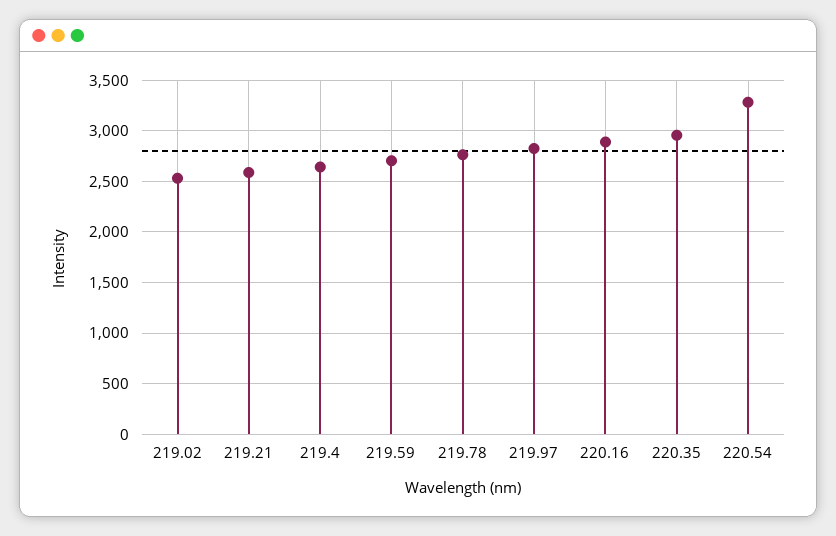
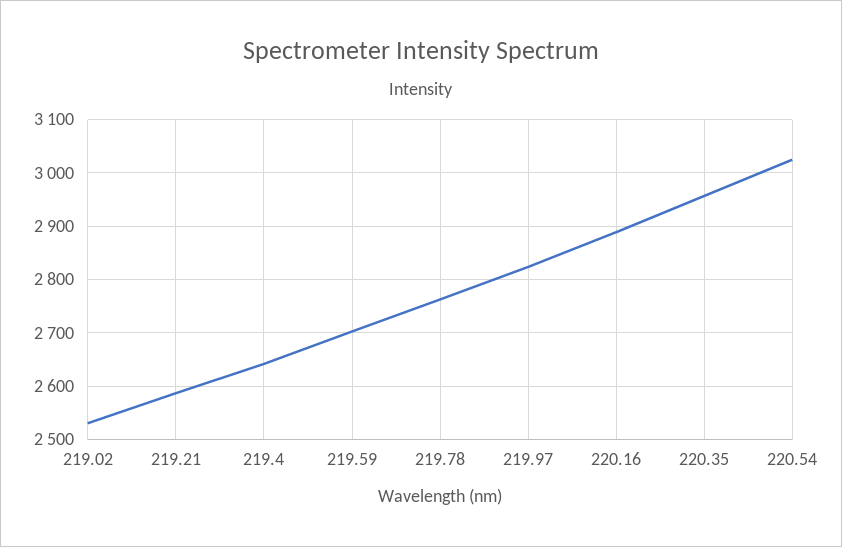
220.54: 3300 -> 3020

